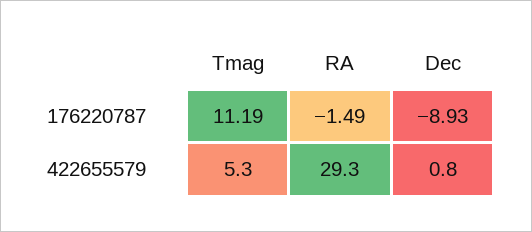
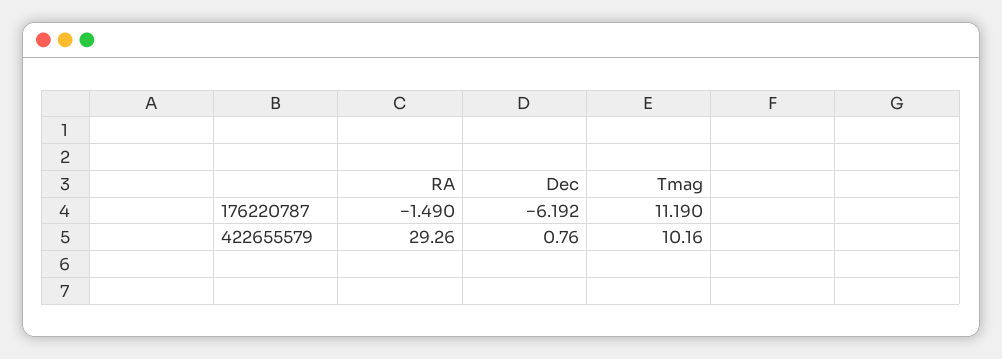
Dec, 176220787: -8.93 -> -6.192
Tmag, 422655579: 5.3 -> 10.16

